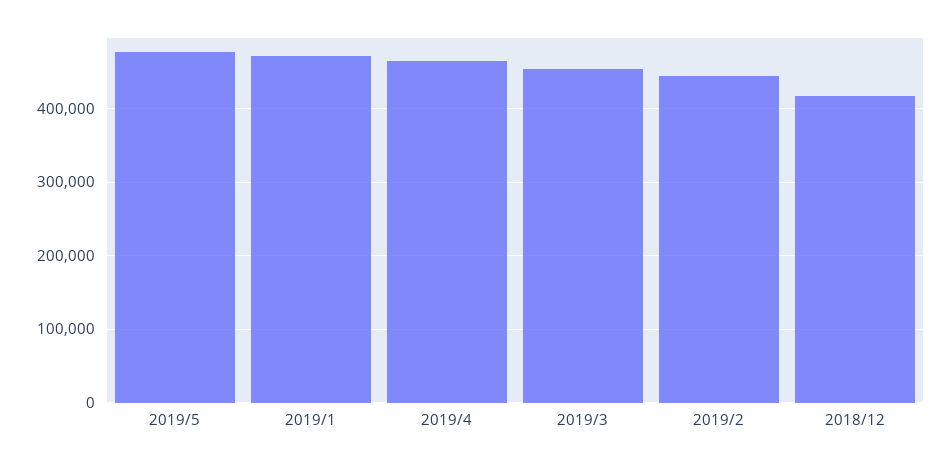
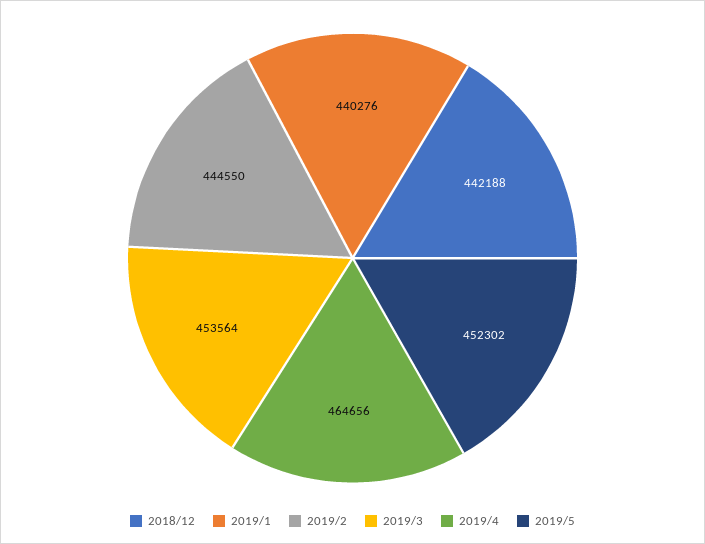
2019/5: 480000 -> 452302
2019/1: 470000 -> 440276
2018/12: 420000 -> 442188

